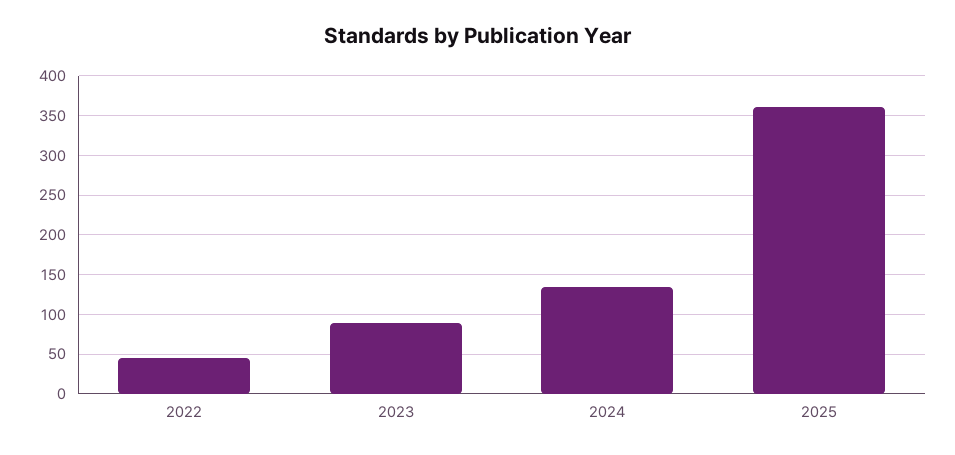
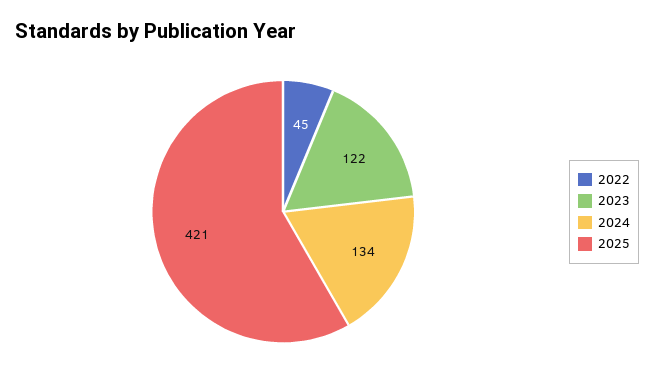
2023: 90 -> 122
2025: 360 -> 421

